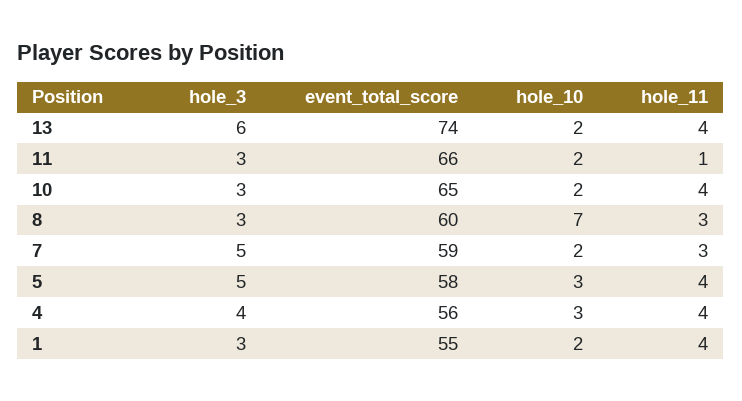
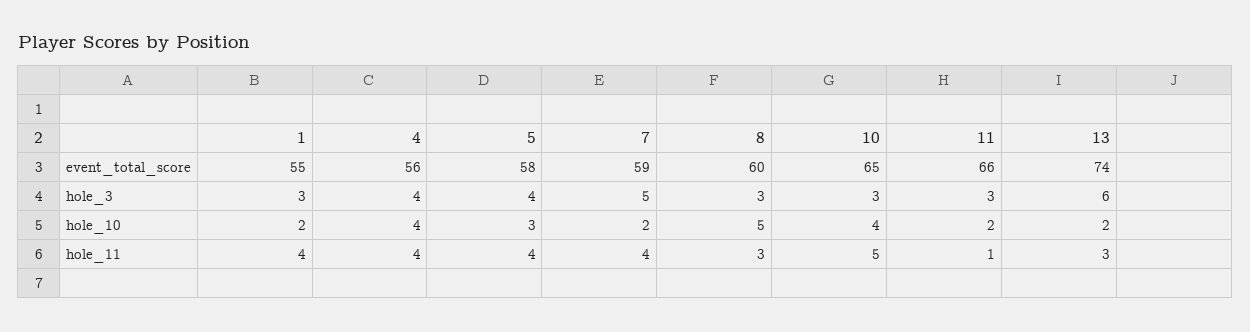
hole_11, 13: 4 -> 3
hole_10, 10: 2 -> 4
hole_11, 10: 4 -> 5
hole_10, 8: 7 -> 5
hole_11, 7: 3 -> 4
hole_3, 5: 5 -> 4
hole_10, 4: 3 -> 4

